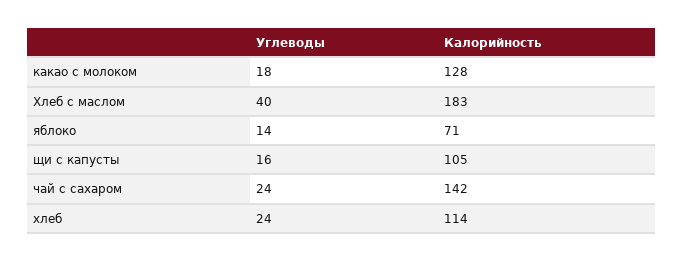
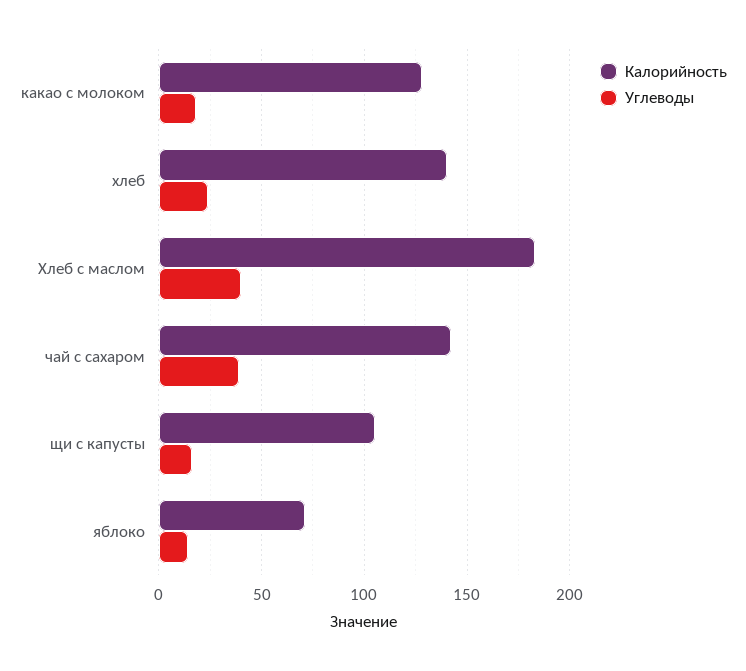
Углеводы, чай с сахаром: 24 -> 40
Калорийность, хлеб: 114 -> 140

